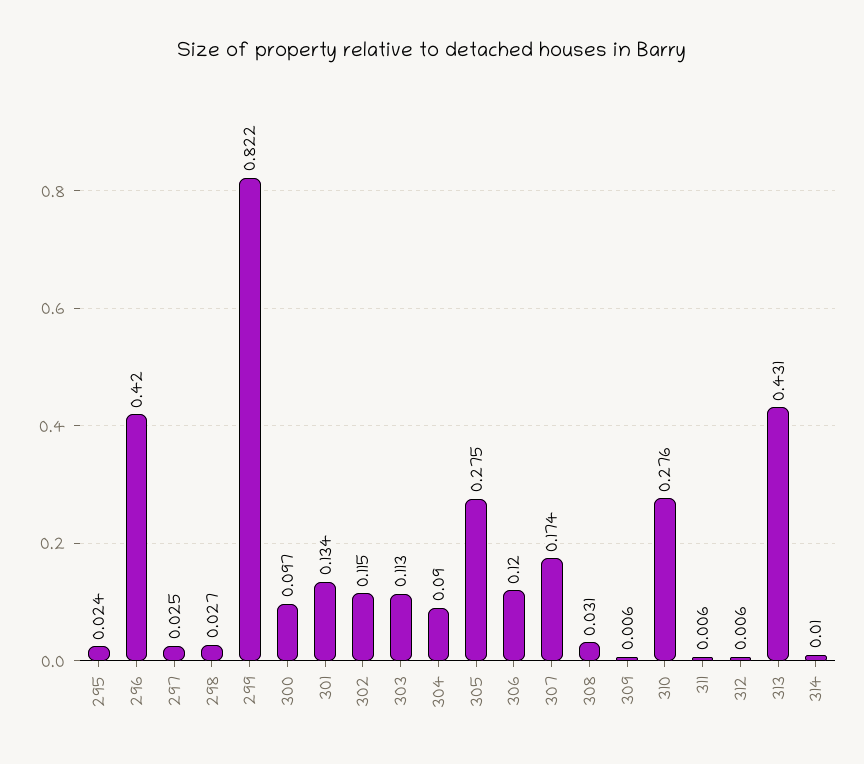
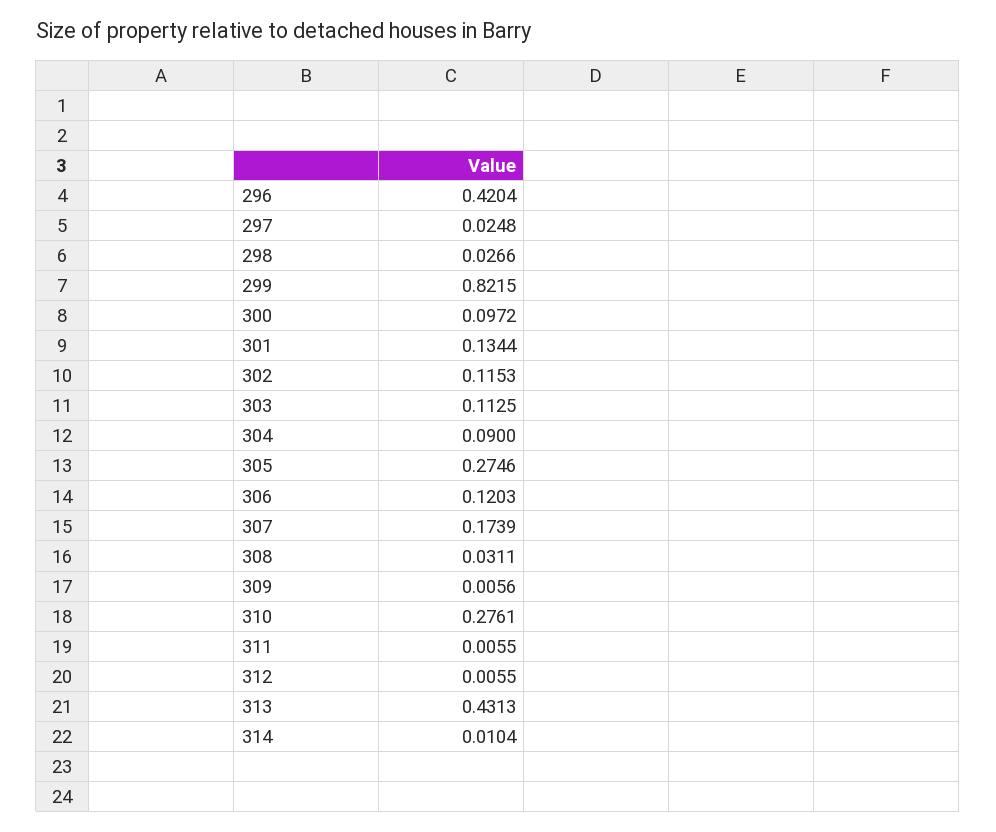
295: 0.024 -> none

